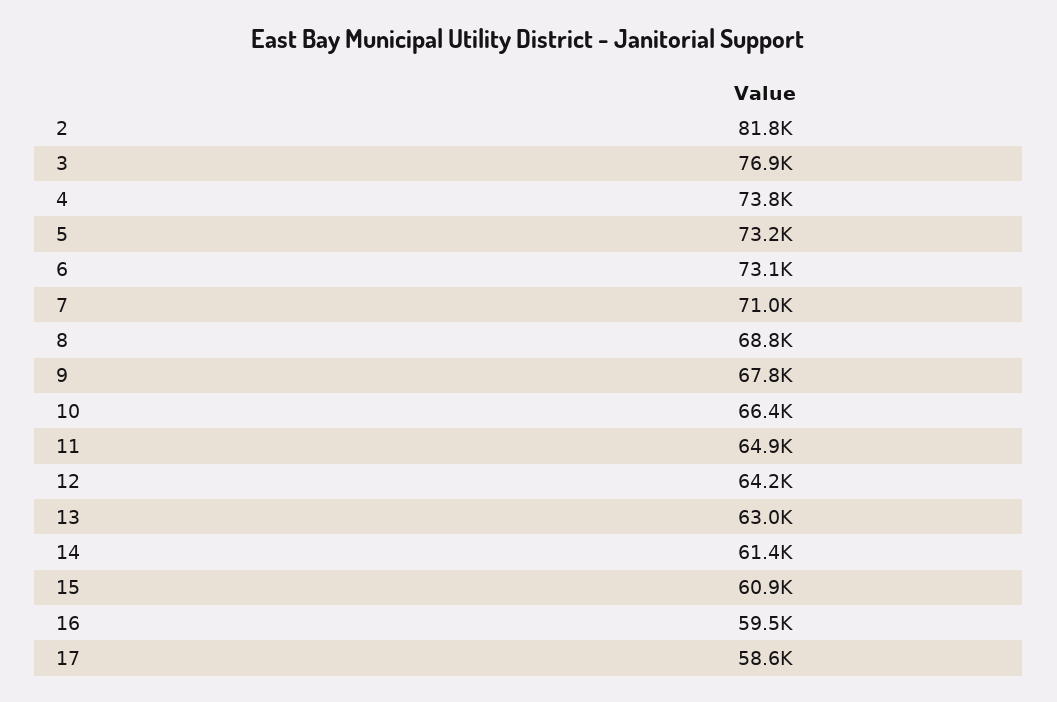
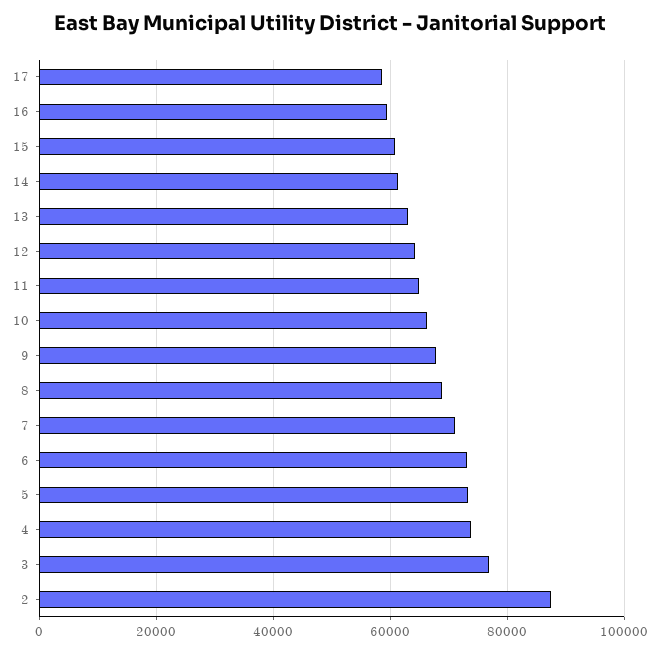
2: 81800 -> 88000

